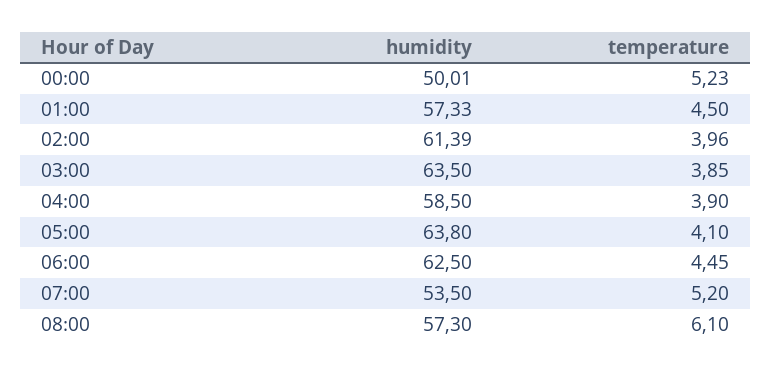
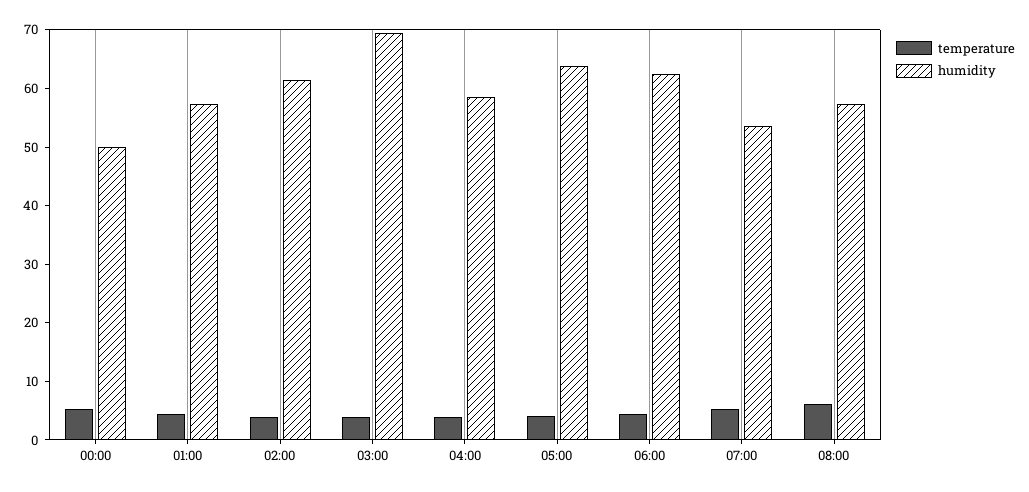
humidity, 03:00: 63.5 -> 70

